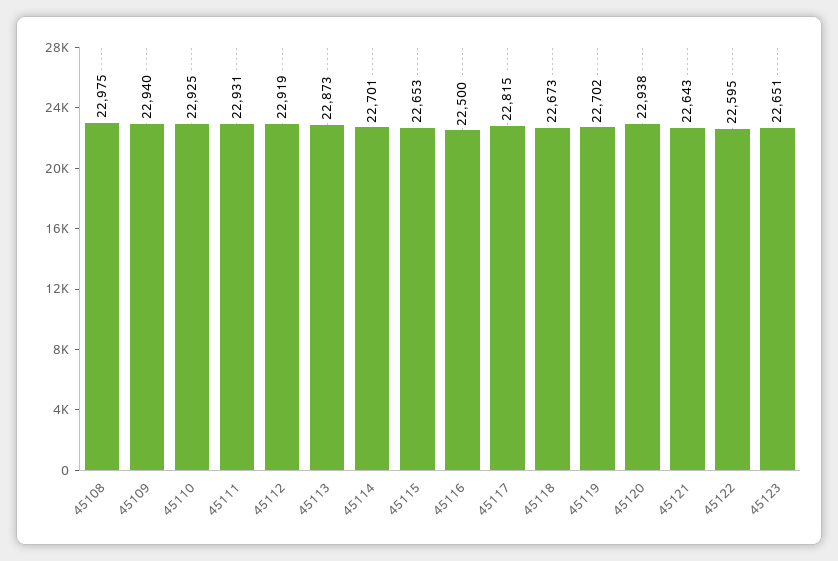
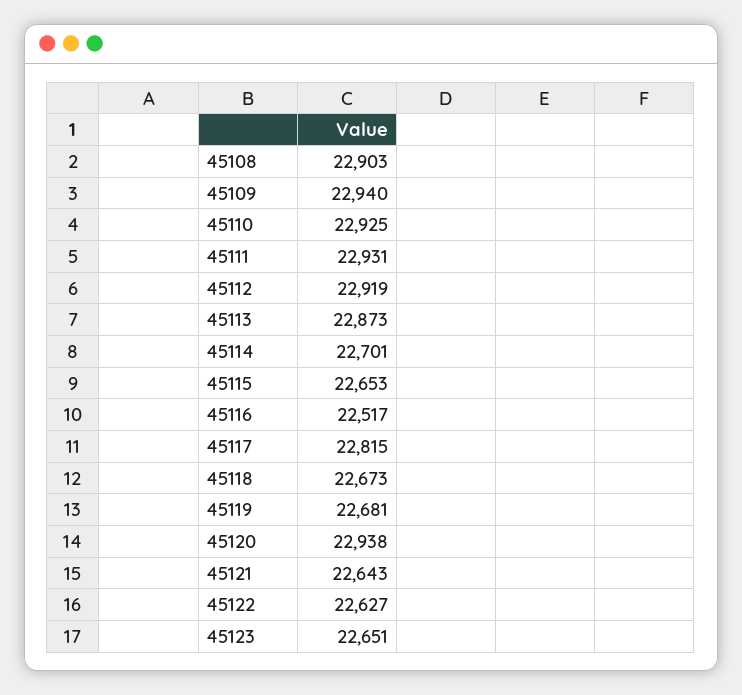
45108: 22975 -> 22903
45116: 22500 -> 22517
45119: 22702 -> 22681
45122: 22595 -> 22627

